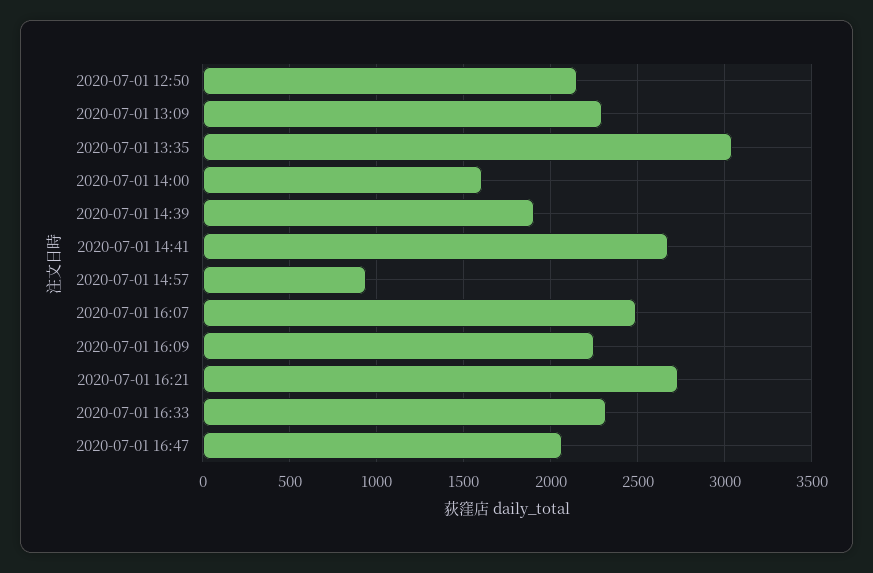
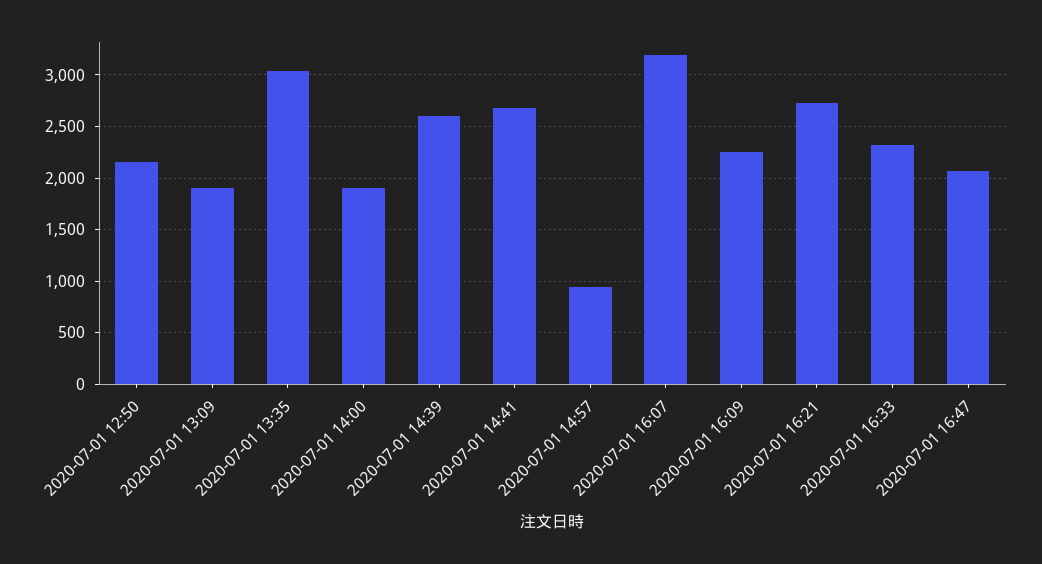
2020-07-01 13:09: 2300 -> 1900
2020-07-01 14:00: 1600 -> 1900
2020-07-01 14:39: 1900 -> 2600
2020-07-01 16:07: 2500 -> 3200

